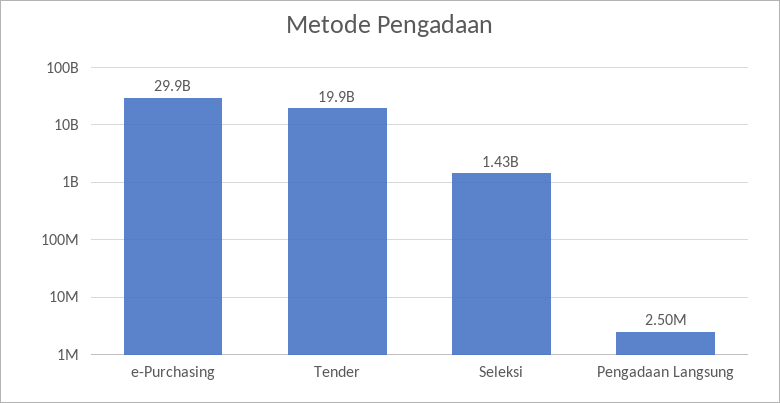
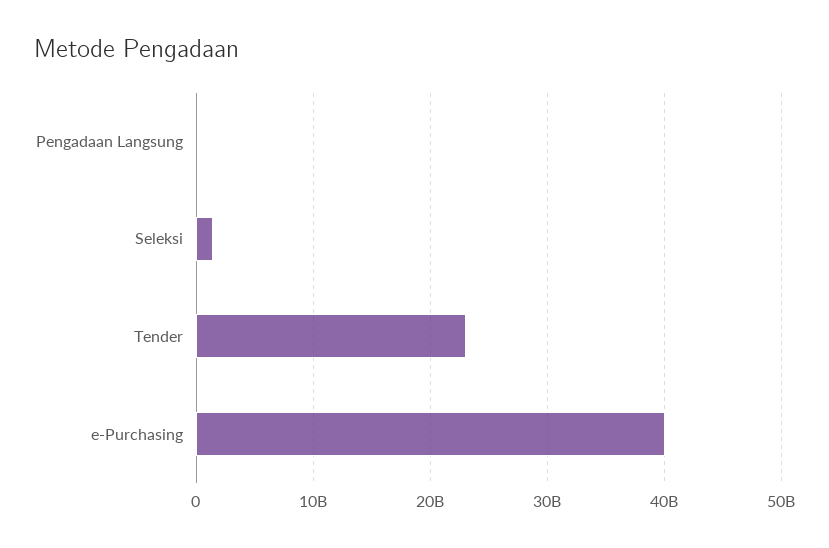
e-Purchasing: 29900000000 -> 40000000000
Tender: 19900000000 -> 23000000000

